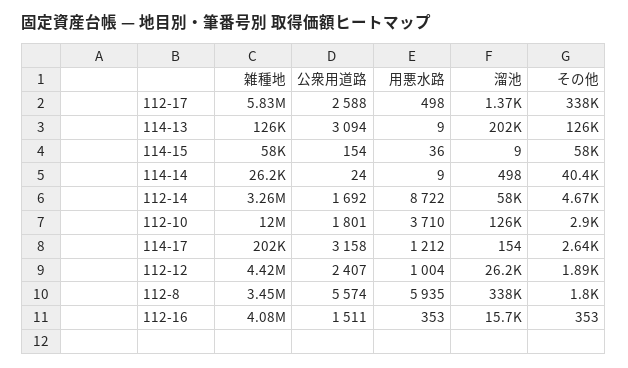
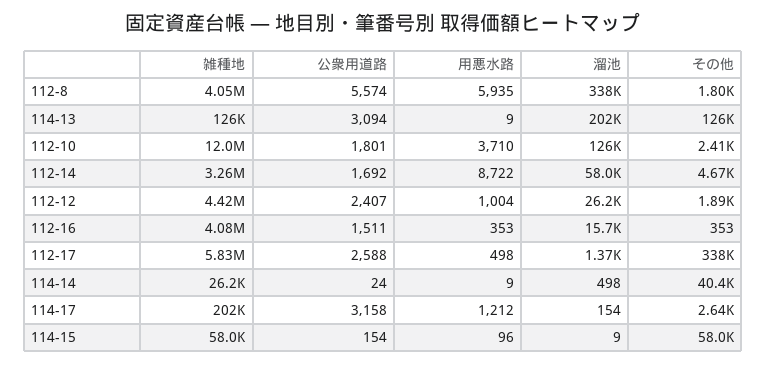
用悪水路, 114-15: 36 -> 96
その他, 112-10: 2900 -> 2410
雑種地, 112-8: 3450000 -> 4050000

